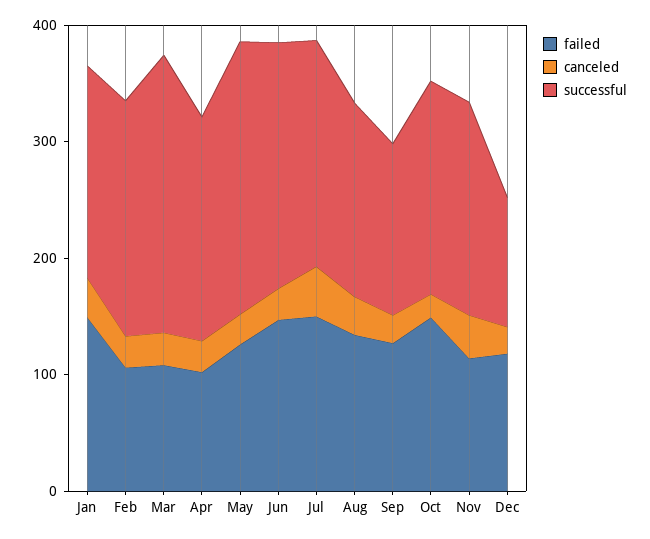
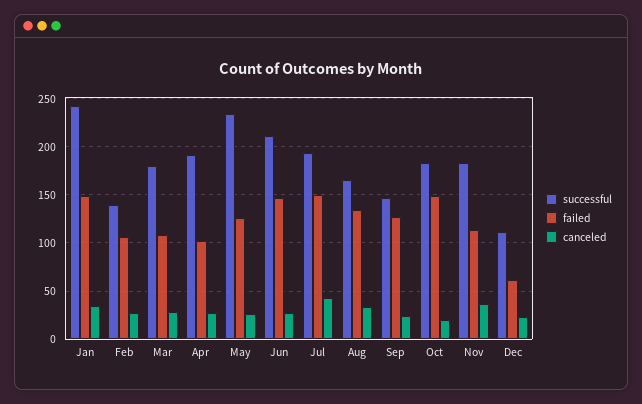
successful, Jan: 180 -> 240
successful, Feb: 200 -> 140
successful, Mar: 240 -> 180
failed, Dec: 120 -> 60

